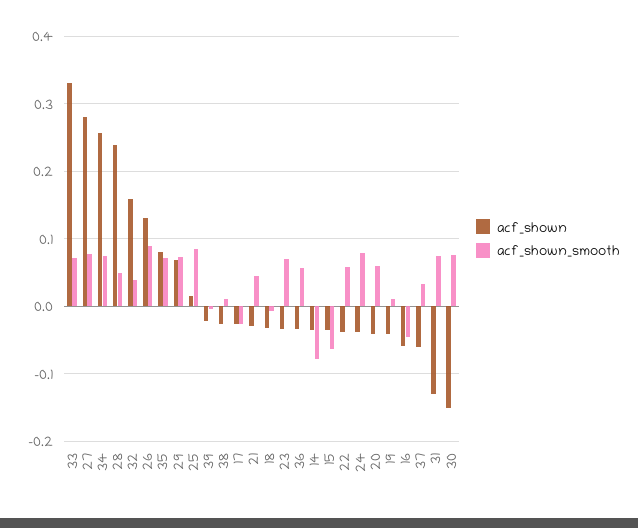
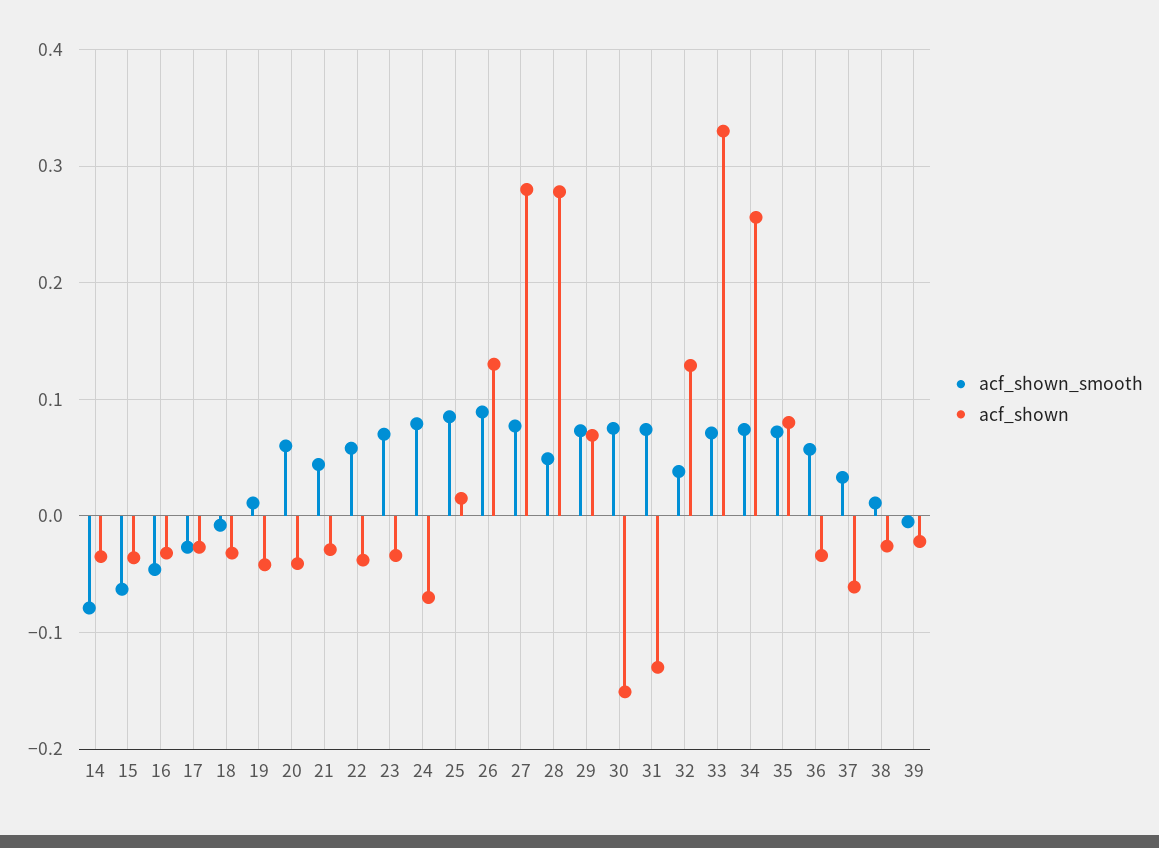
acf_shown, 28: 0.24 -> 0.28
acf_shown, 32: 0.16 -> 0.13
acf_shown, 24: -0.04 -> -0.07
acf_shown, 16: -0.06 -> -0.03

